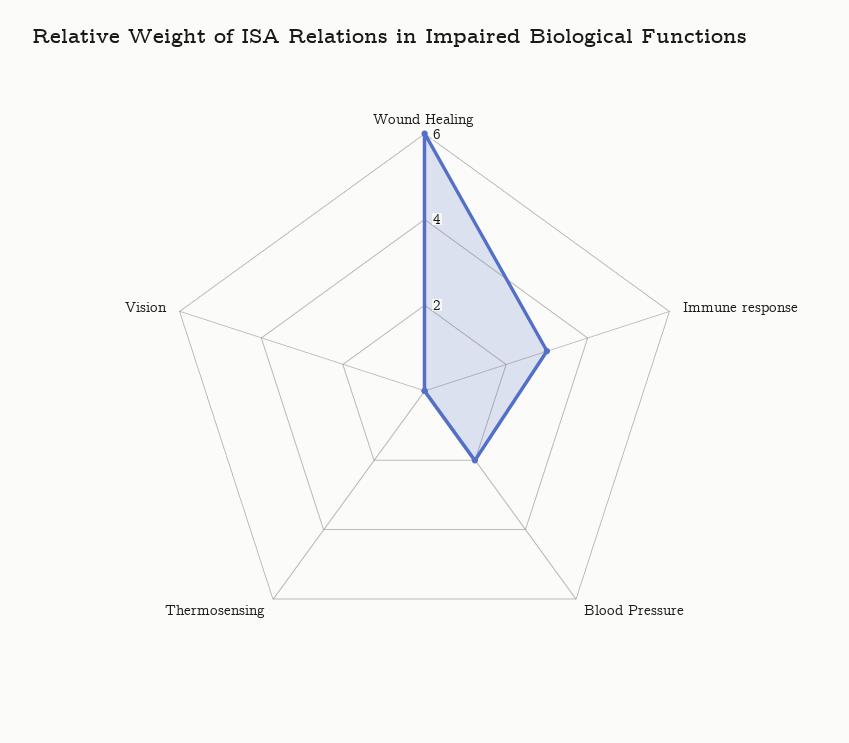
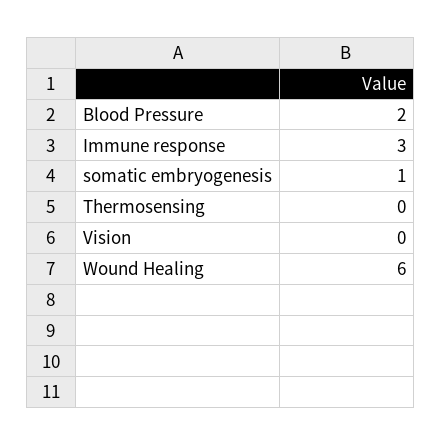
somatic embryogenesis: none -> 1

